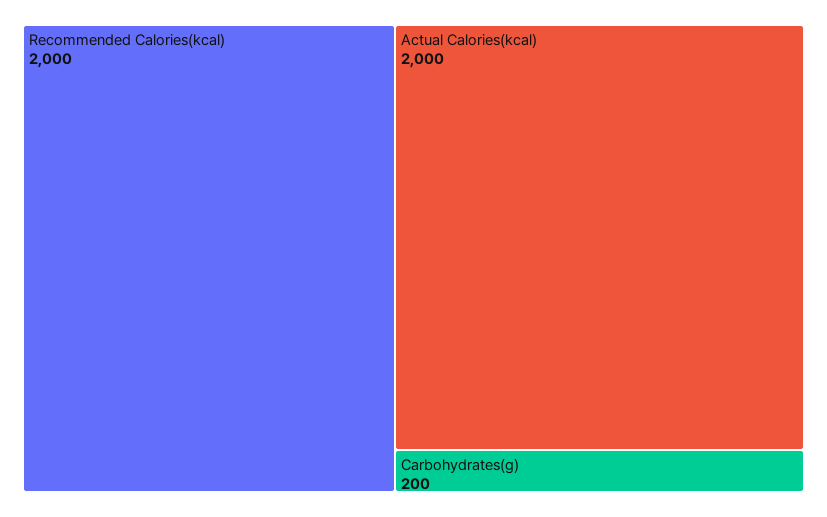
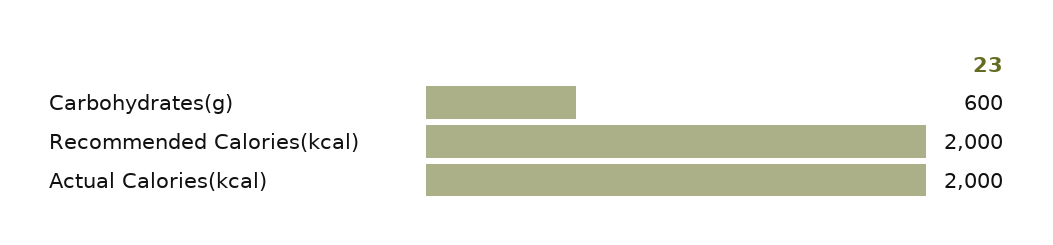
Carbohydrates(g): 200 -> 600

